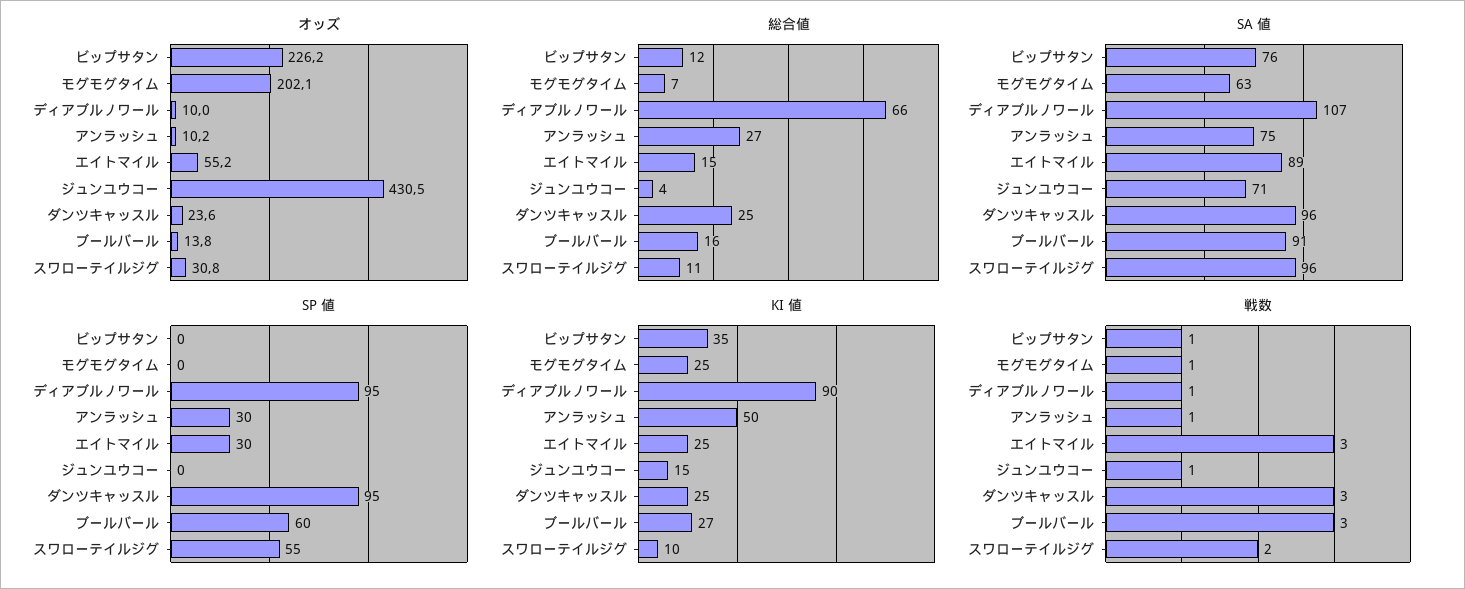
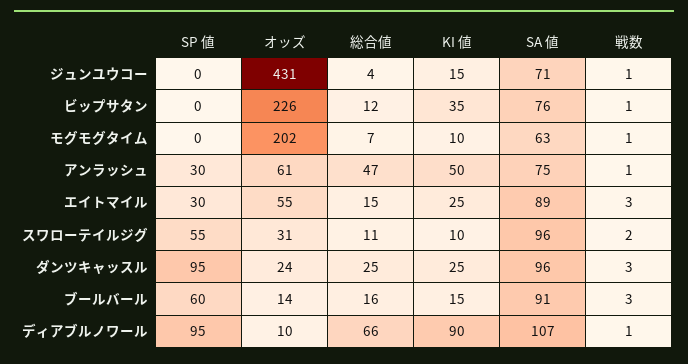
オッズ, アンラッシュ: 10.2 -> 61
総合値, アンラッシュ: 27 -> 47
KI 値, モグモグタイム: 25 -> 10
KI 値, ブールバール: 27 -> 15

